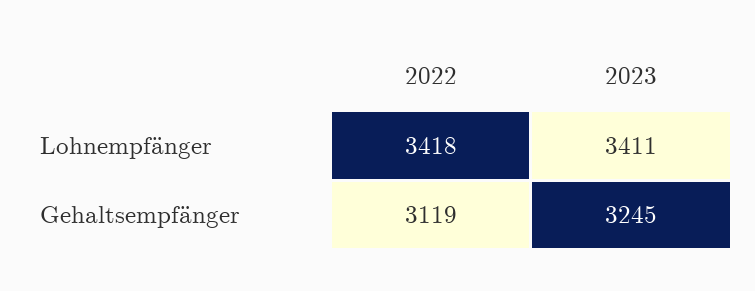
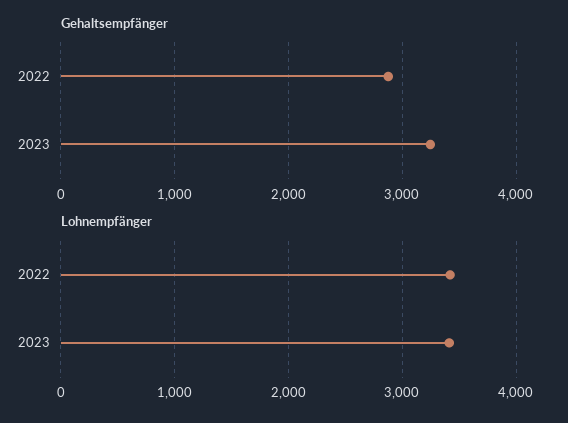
Gehaltsempfänger, 2022: 3119 -> 2900

